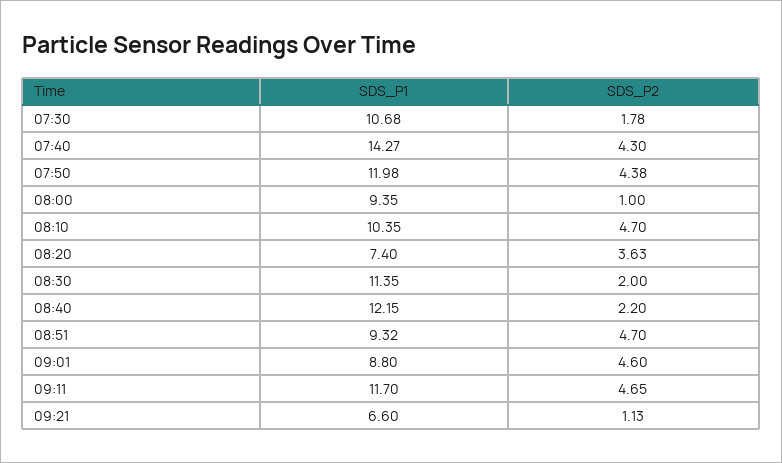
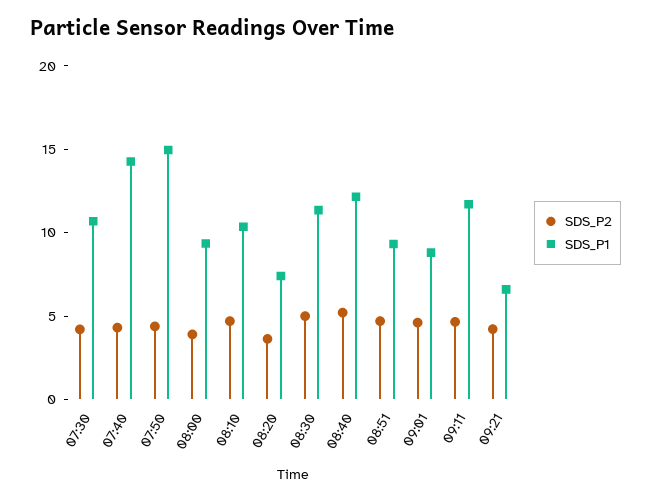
SDS_P2, 07:30: 1.78 -> 4
SDS_P1, 07:50: 11.98 -> 15
SDS_P2, 08:00: 1 -> 4
SDS_P2, 08:30: 2 -> 5
SDS_P2, 08:40: 2.2 -> 5
SDS_P2, 09:21: 1.13 -> 4

